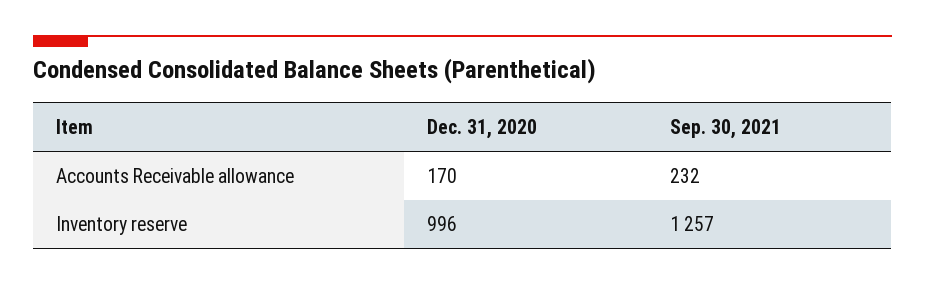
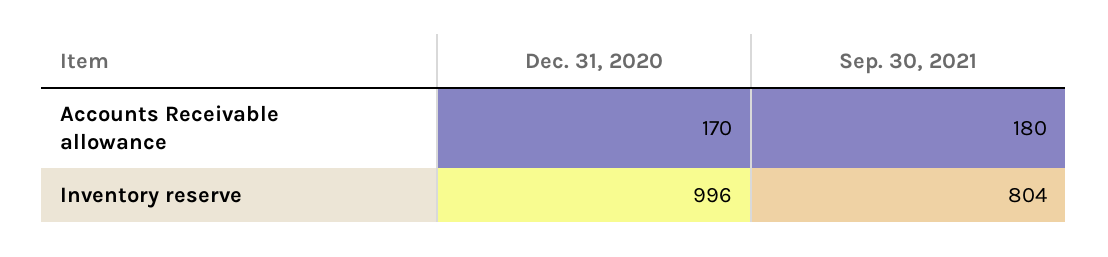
Sep. 30, 2021, Accounts Receivable allowance: 232 -> 180
Sep. 30, 2021, Inventory reserve: 1257 -> 804

